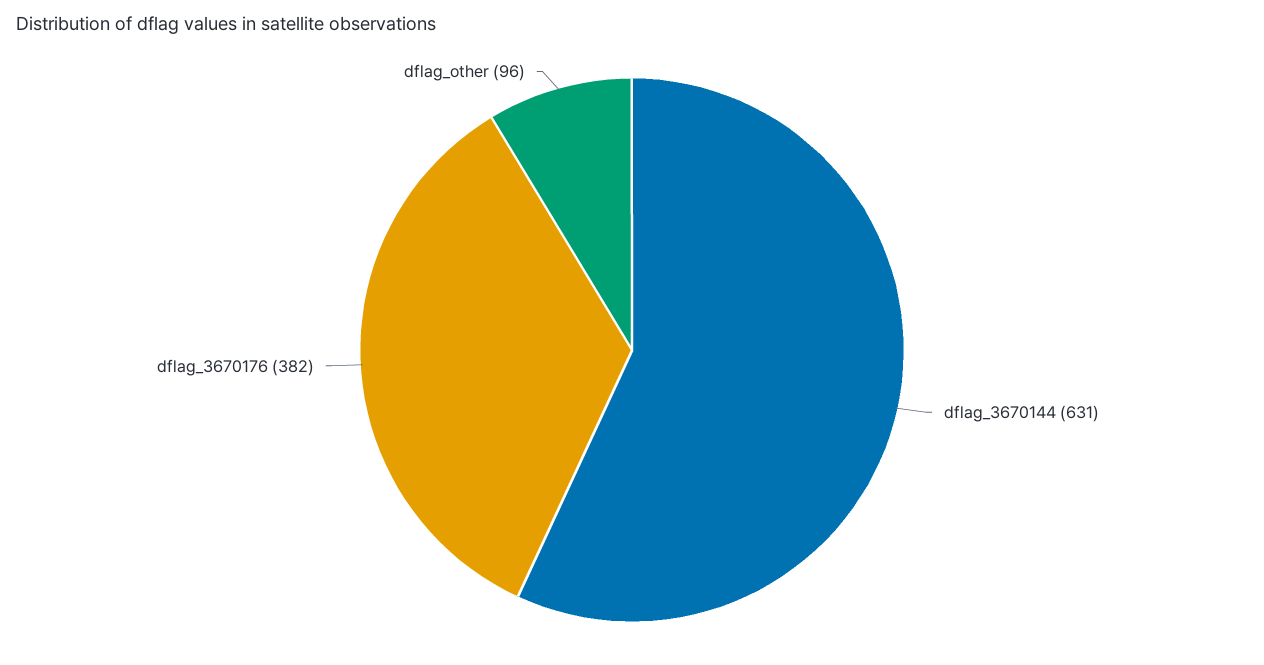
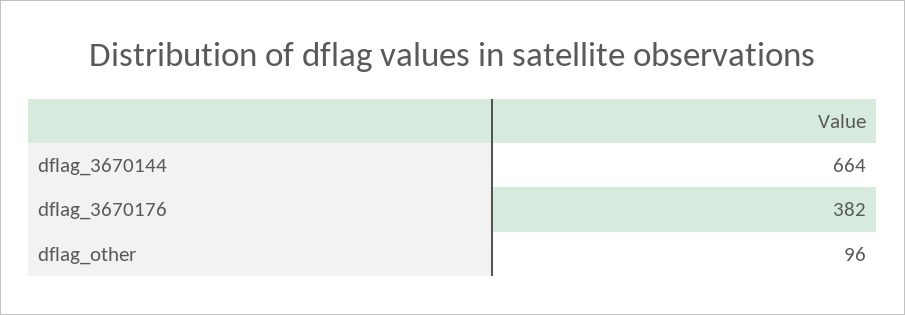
dflag_3670144: 631 -> 664

